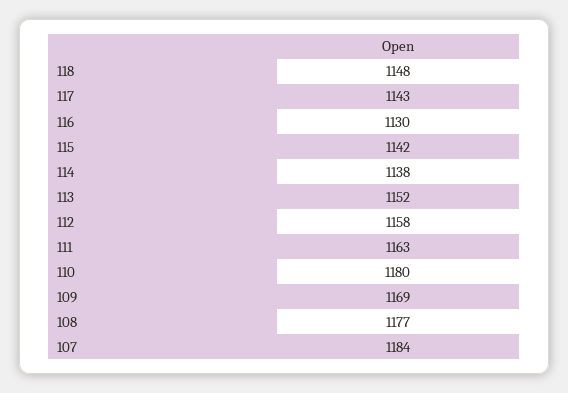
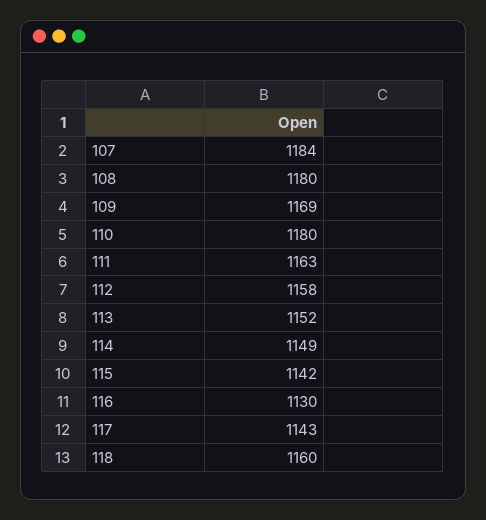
118: 1148 -> 1160
114: 1138 -> 1149
108: 1177 -> 1180

